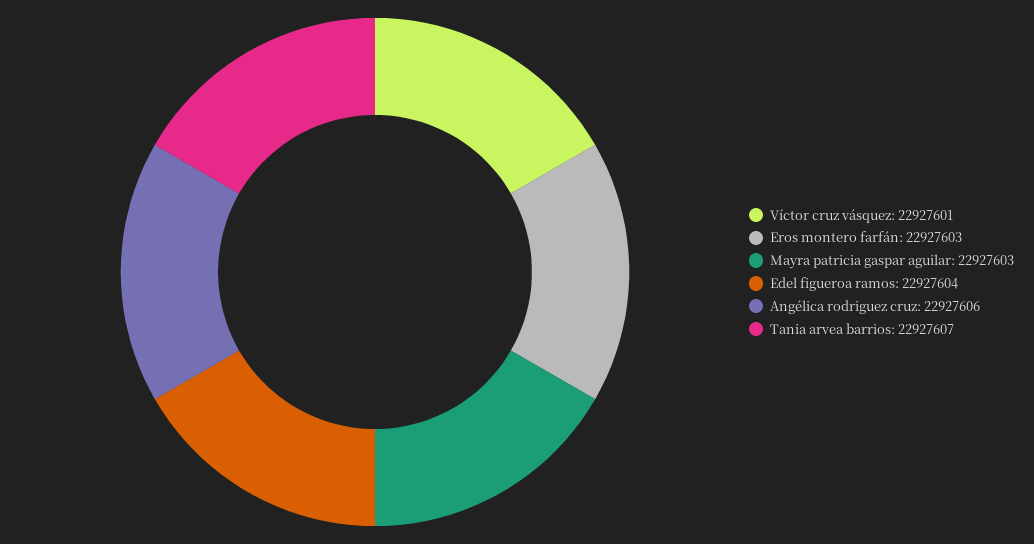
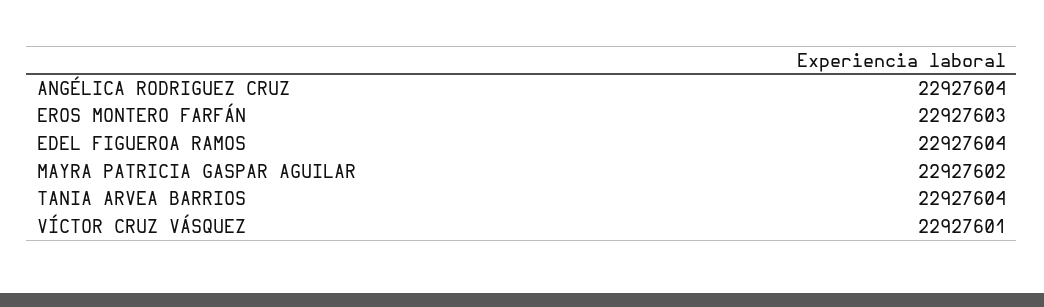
Mayra patricia gaspar aguilar: 22927603 -> 22927602
Angélica rodriguez cruz: 22927606 -> 22927604
Tania arvea barrios: 22927607 -> 22927604

